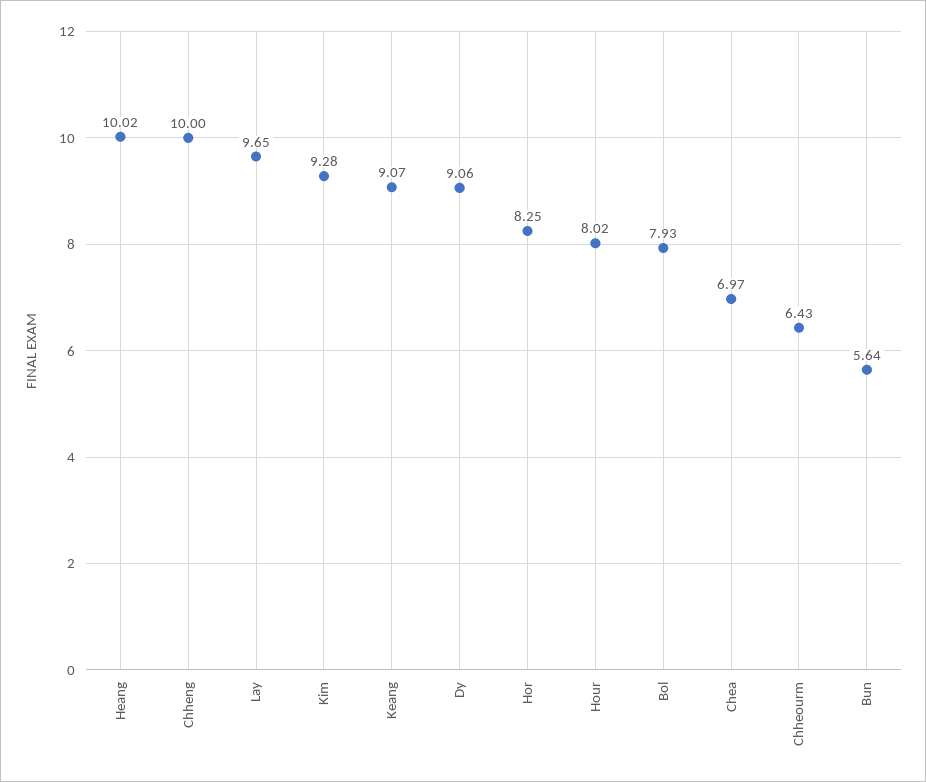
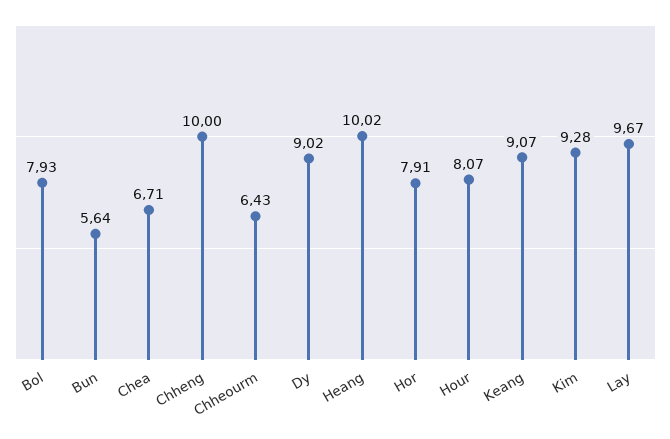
Lay: 9.65 -> 9.67
Dy: 9.06 -> 9.02
Hor: 8.25 -> 7.91
Hour: 8.02 -> 8.07
Chea: 6.97 -> 6.71

